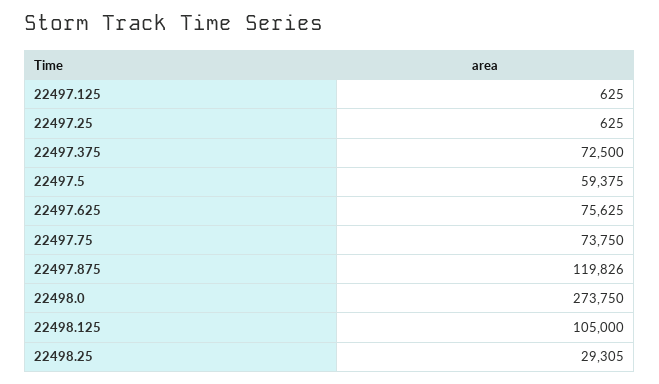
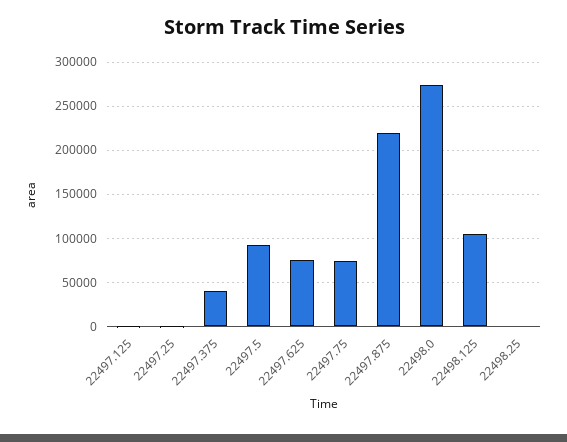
22497.375: 72500 -> 40000
22497.5: 59375 -> 90000
22497.875: 119826 -> 220000
22498.25: 29305 -> 0

